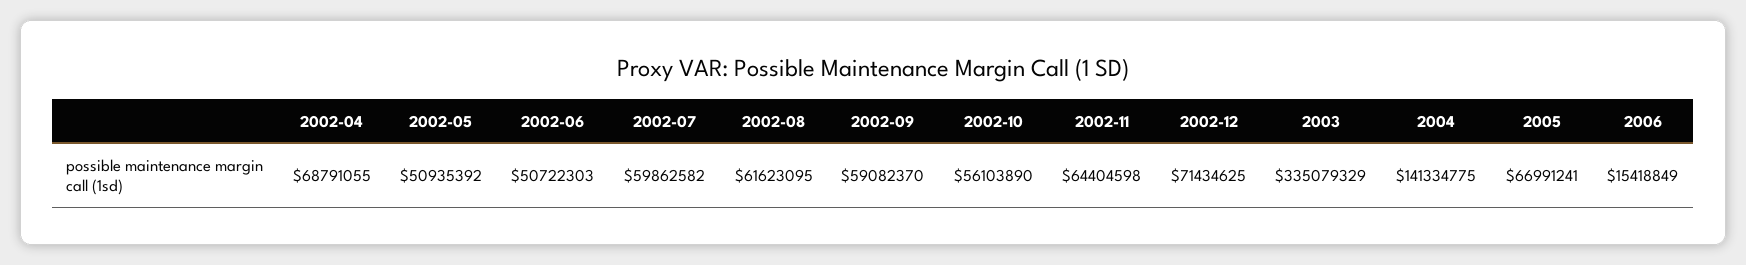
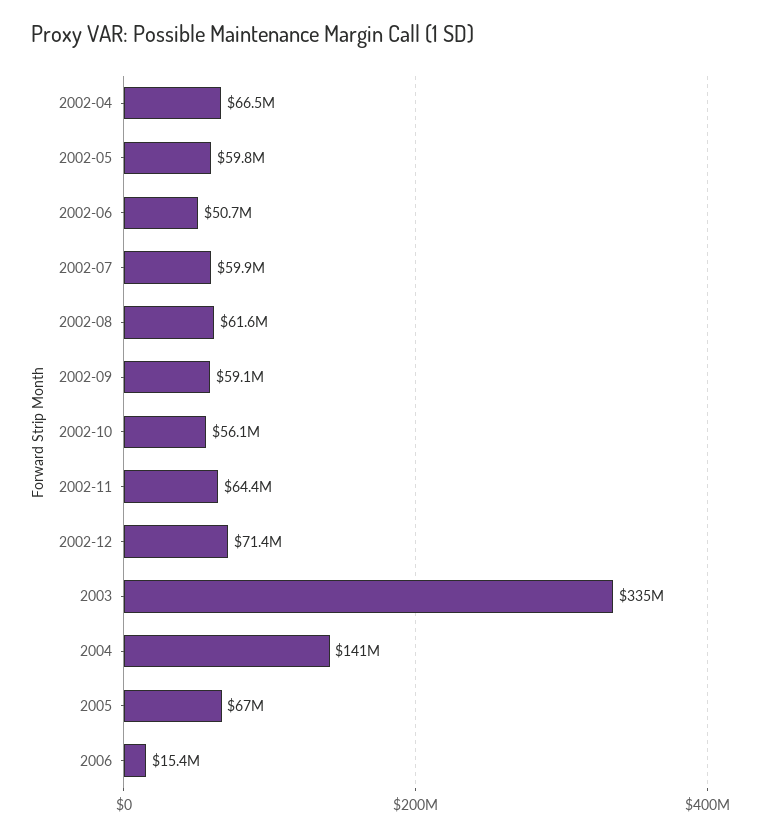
2002-04: 68791055 -> 66500000
2002-05: 50935392 -> 59800000

